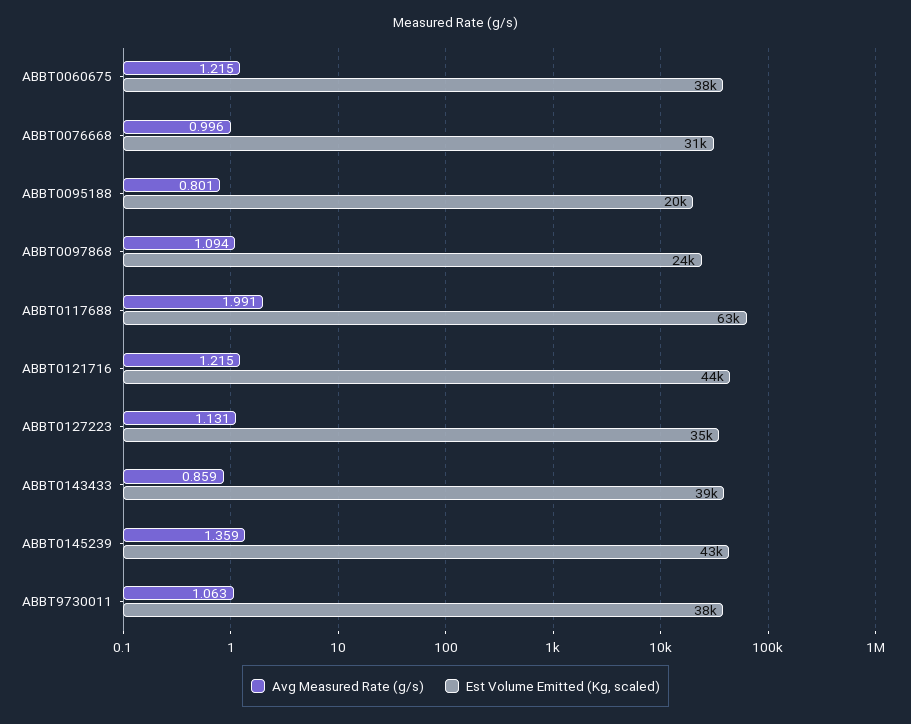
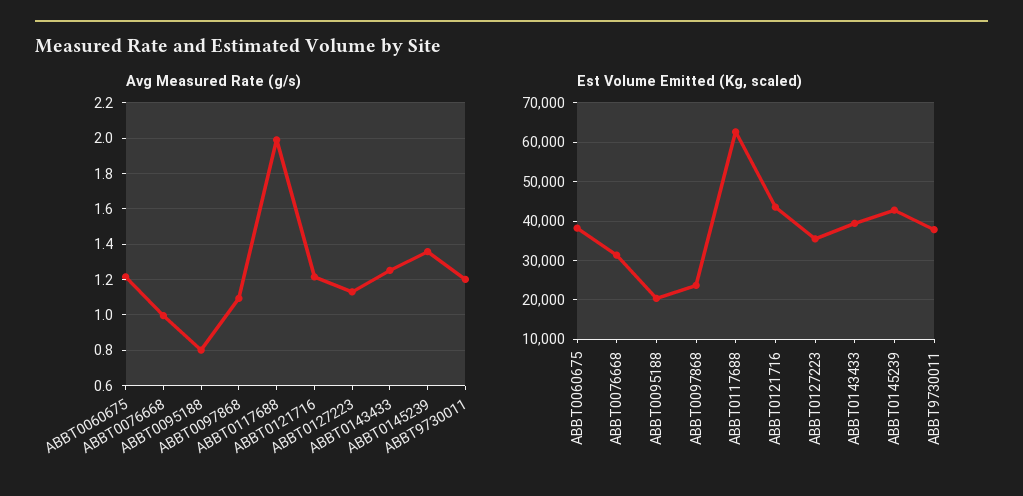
Avg Measured Rate (g/s), ABBT0143433: 0.859 -> 1.25
Avg Measured Rate (g/s), ABBT9730011: 1.063 -> 1.2

